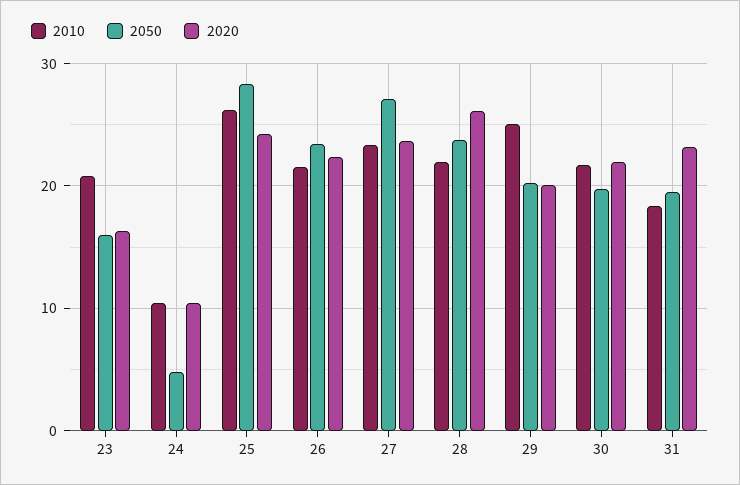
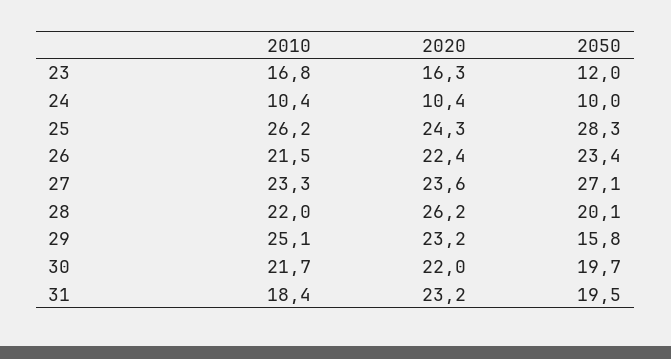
2010, 23: 21 -> 16.8
2050, 23: 16 -> 12
2050, 24: 5 -> 10
2050, 28: 24 -> 20.1
2050, 29: 20 -> 15.8
2020, 29: 20 -> 23.2

